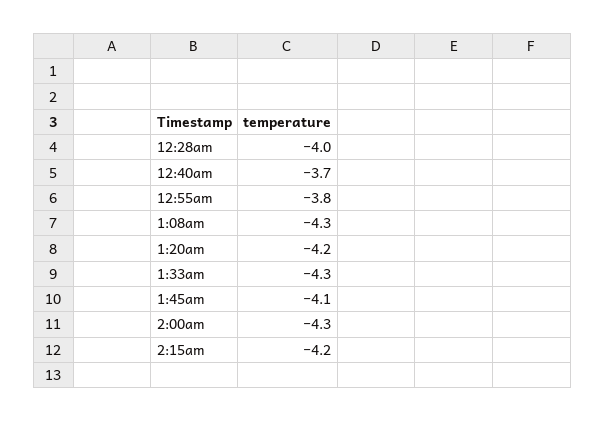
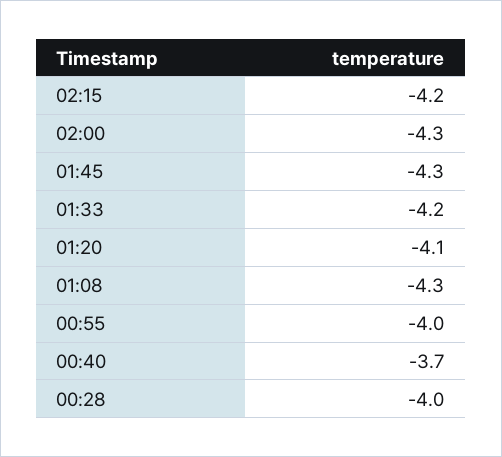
12:55am: -3.8 -> -4
1:20am: -4.2 -> -4.1
1:33am: -4.3 -> -4.2
1:45am: -4.1 -> -4.3

